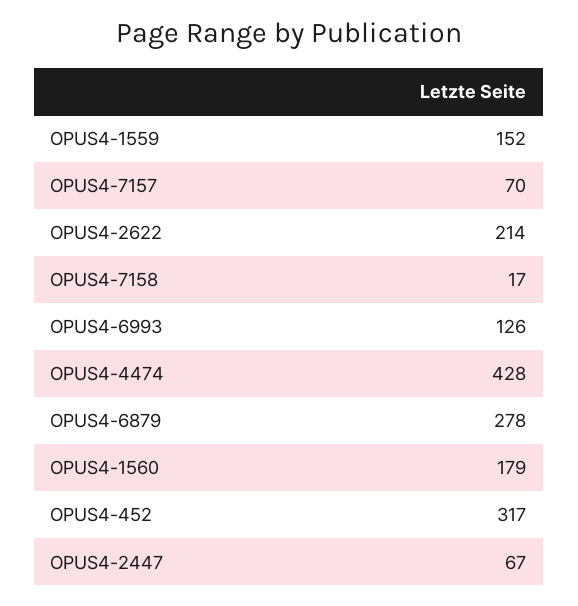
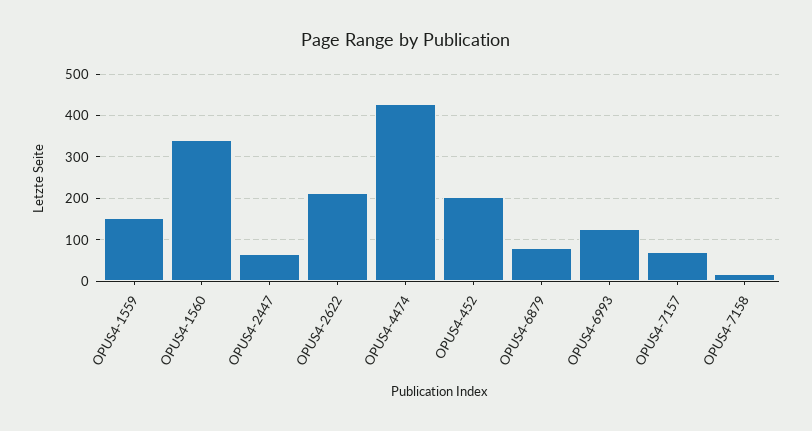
OPUS4-6879: 278 -> 80
OPUS4-1560: 179 -> 340
OPUS4-452: 317 -> 200

